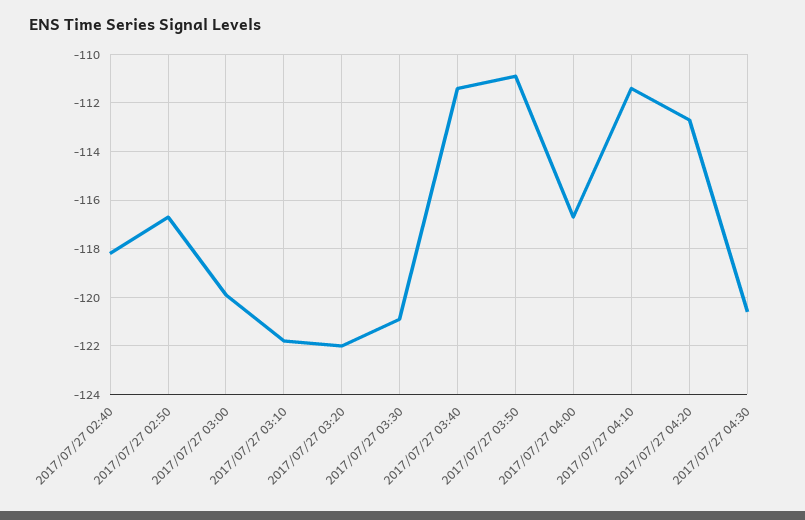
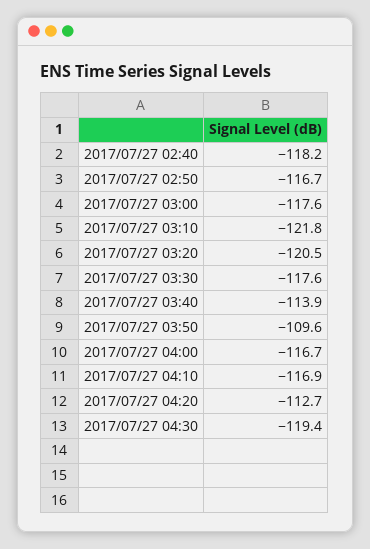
2017/07/27 03:00: -120 -> -117.6
2017/07/27 03:20: -122 -> -120.5
2017/07/27 03:30: -121 -> -117.6
2017/07/27 03:40: -111.5 -> -113.9
2017/07/27 03:50: -111 -> -109.6
2017/07/27 04:10: -111.5 -> -116.9
2017/07/27 04:30: -120.5 -> -119.4

